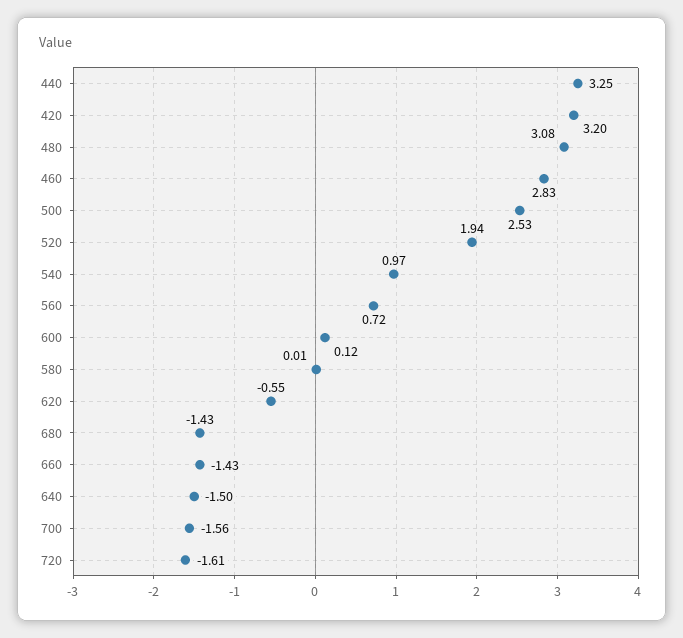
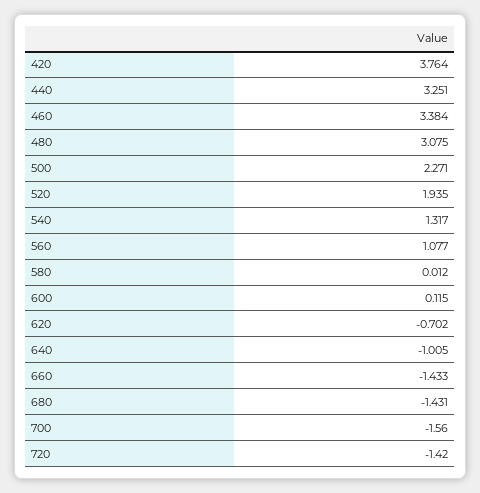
420: 3.2 -> 3.764
460: 2.83 -> 3.384
500: 2.53 -> 2.271
540: 0.97 -> 1.317
560: 0.72 -> 1.077
620: -0.55 -> -0.702
640: -1.5 -> -1.005
720: -1.61 -> -1.42

